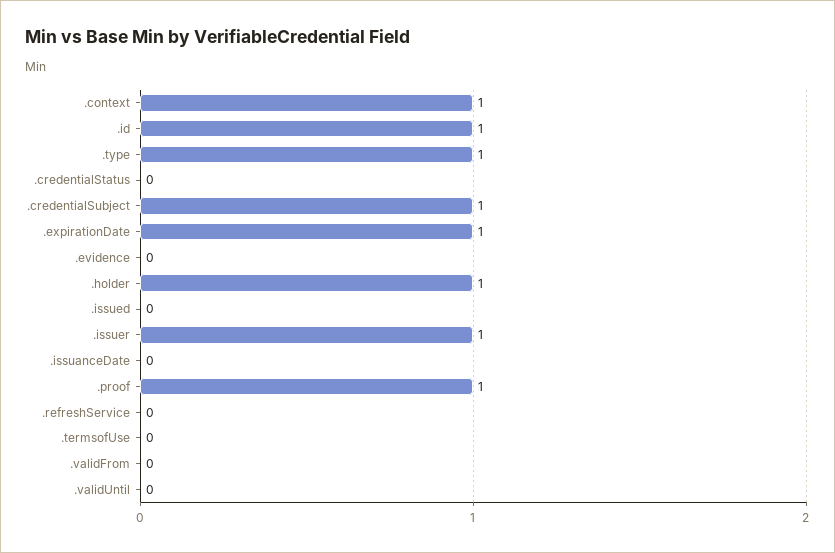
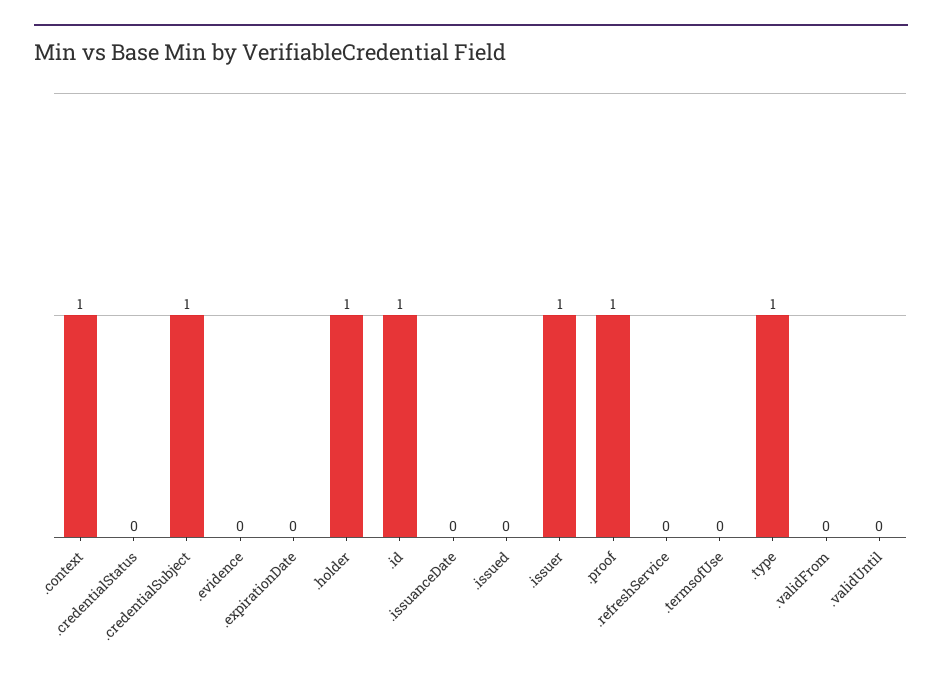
.expirationDate: 1 -> 0

